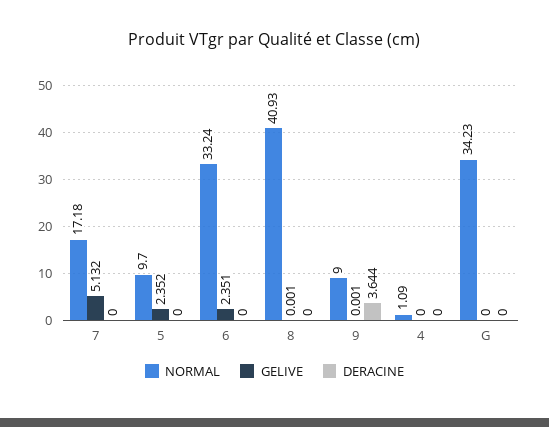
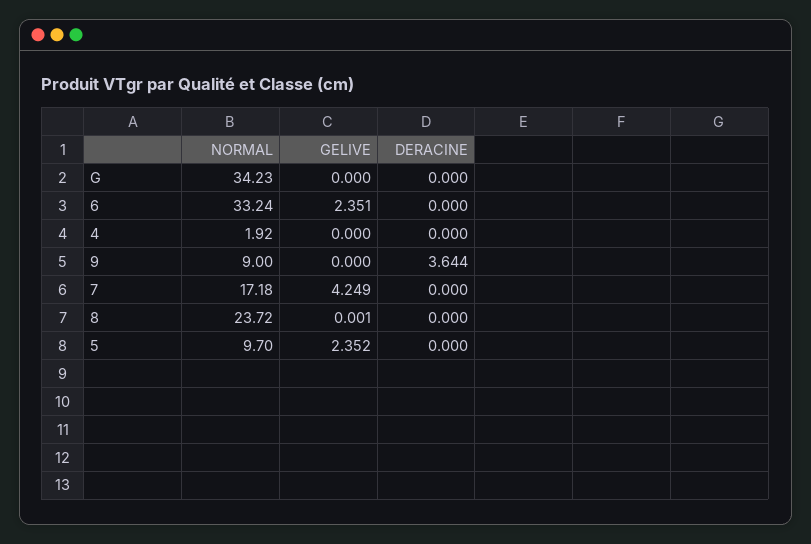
GELIVE, 7: 5.132 -> 4.249
NORMAL, 8: 40.93 -> 23.72
GELIVE, 9: 0.001 -> 0
NORMAL, 4: 1.09 -> 1.92

